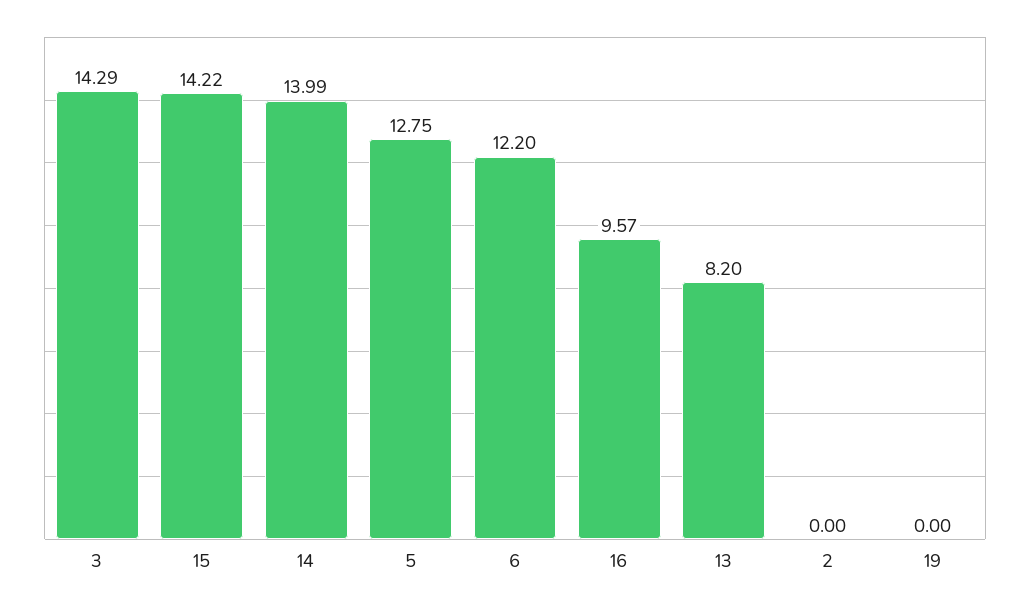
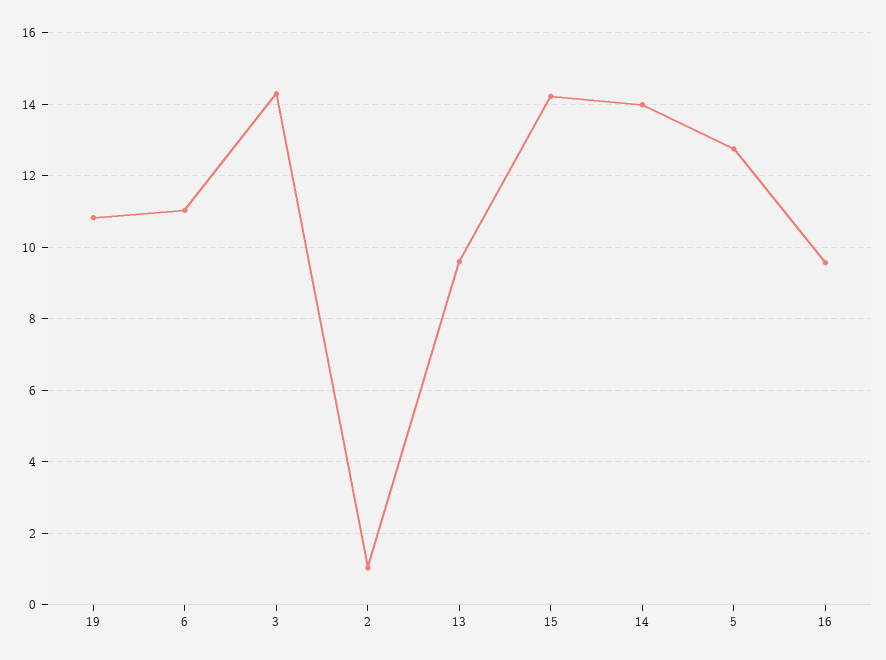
6: 12.2 -> 11
13: 8.2 -> 9.6
2: 0 -> 1
19: 0 -> 10.8

